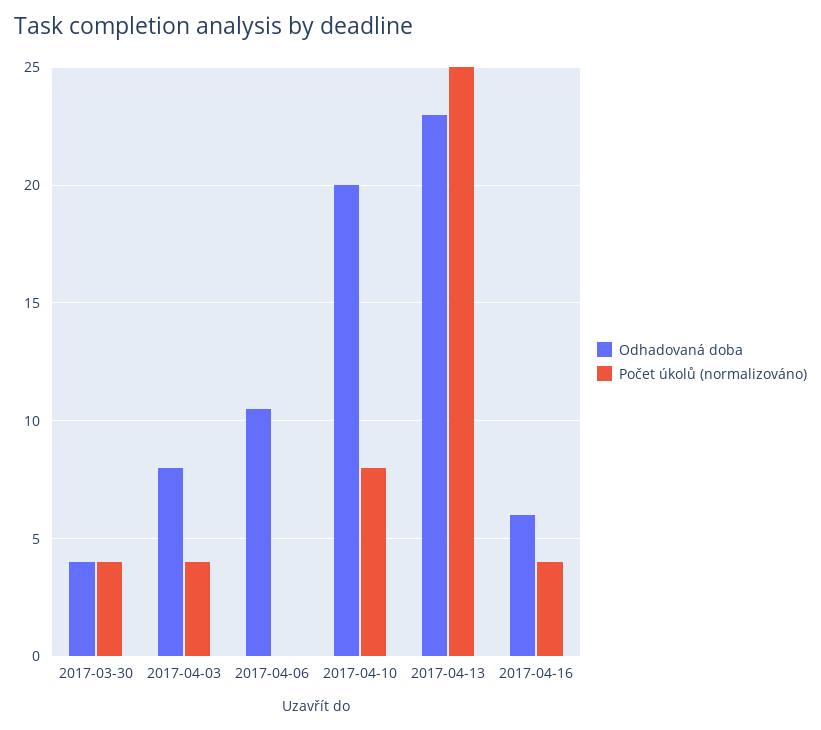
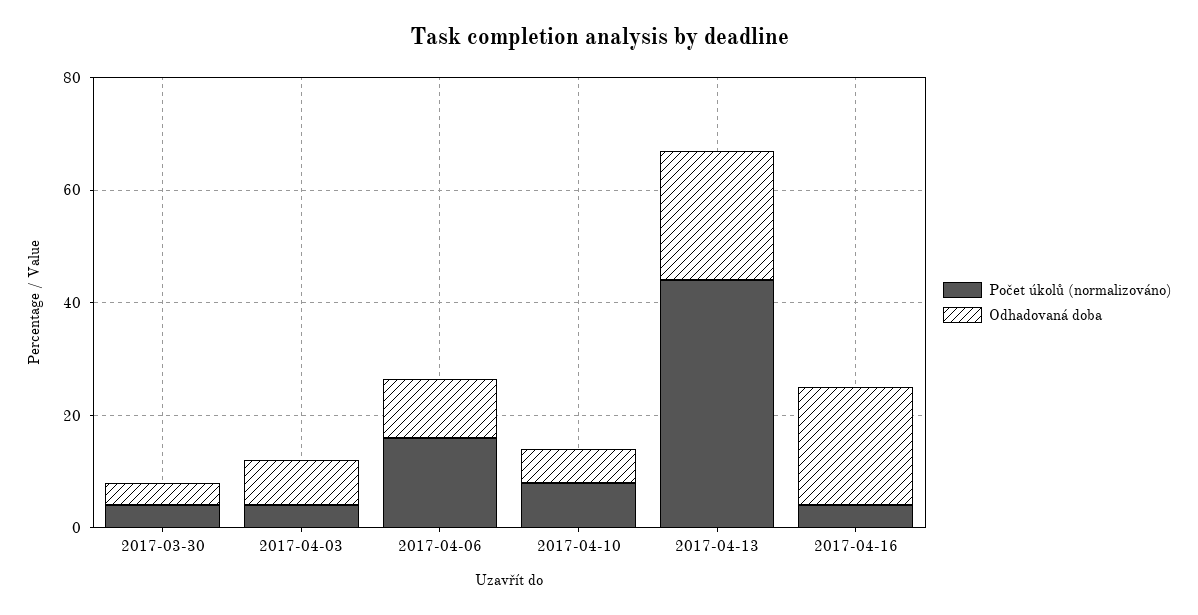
Počet úkolů (normalizováno), 2017-04-06: 0 -> 15
Odhadovaná doba, 2017-04-10: 20 -> 5
Počet úkolů (normalizováno), 2017-04-13: 25 -> 45
Odhadovaná doba, 2017-04-16: 6 -> 20

